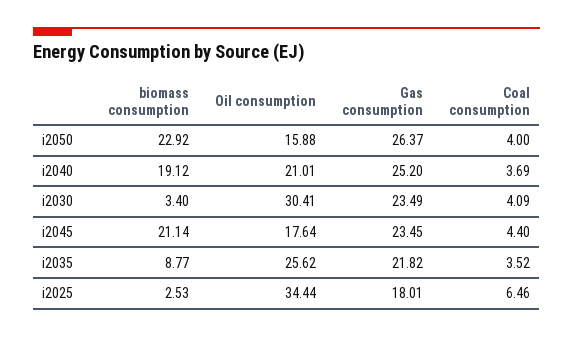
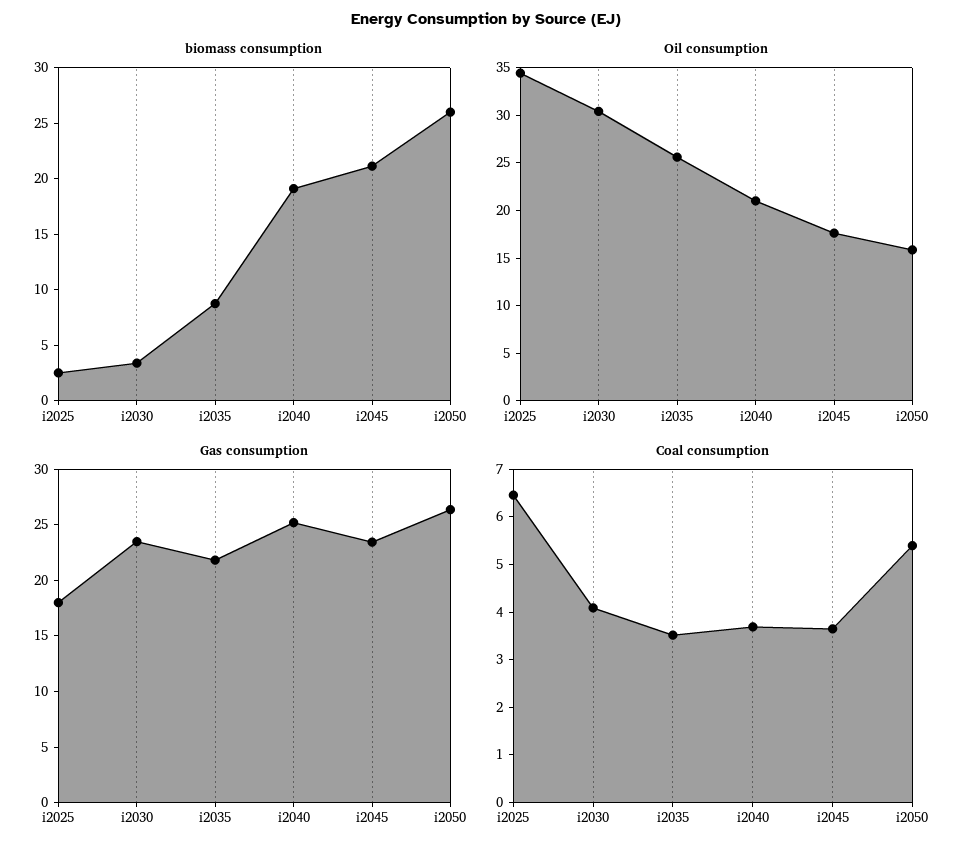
biomass consumption, i2050: 22.92 -> 26
Coal consumption, i2050: 4 -> 5.4
Coal consumption, i2045: 4.4 -> 3.6

